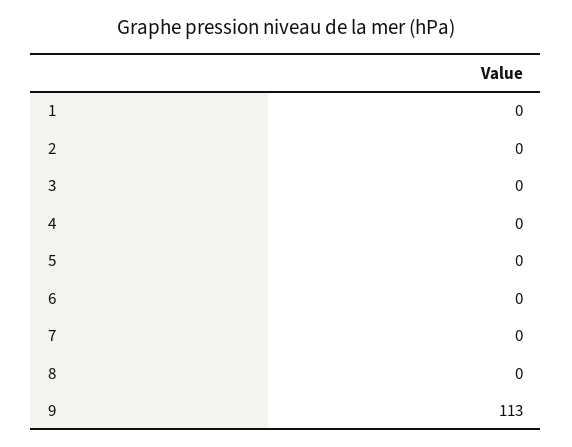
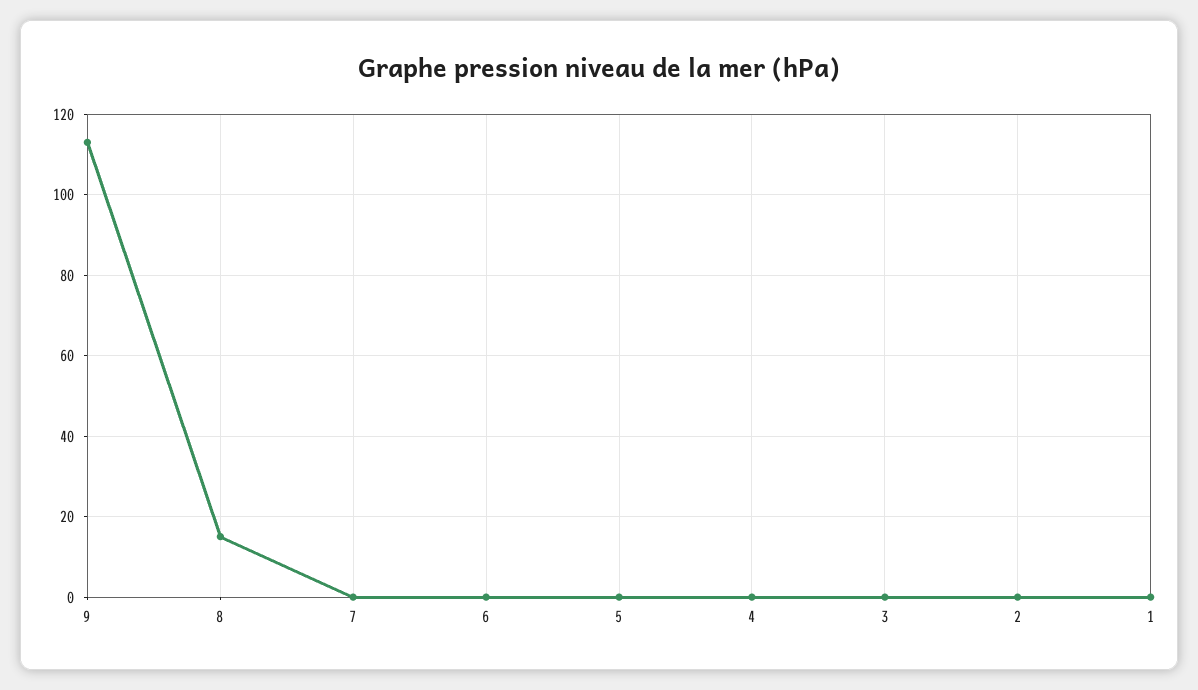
8: 0 -> 15

